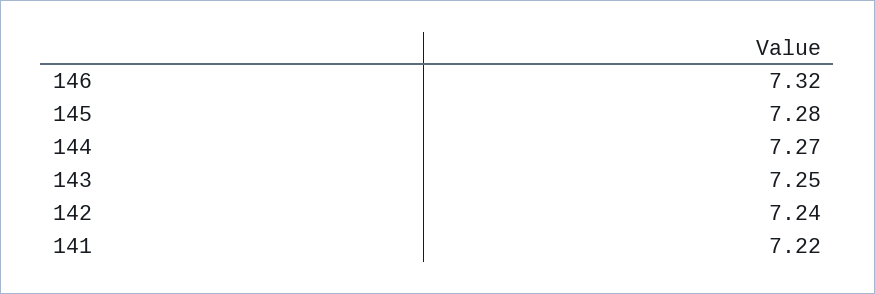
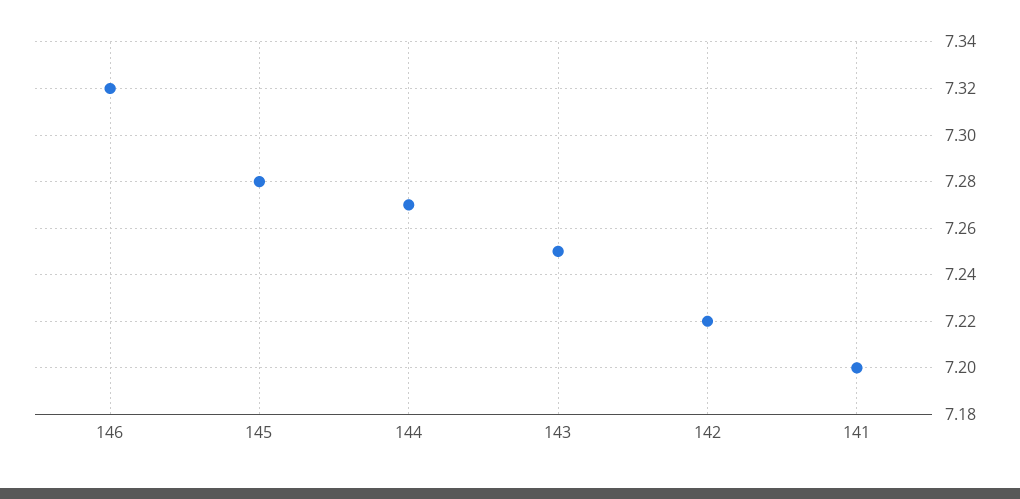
142: 7.24 -> 7.22
141: 7.22 -> 7.2

